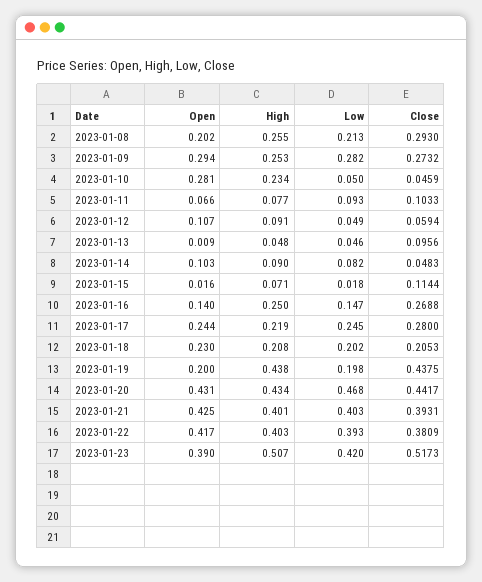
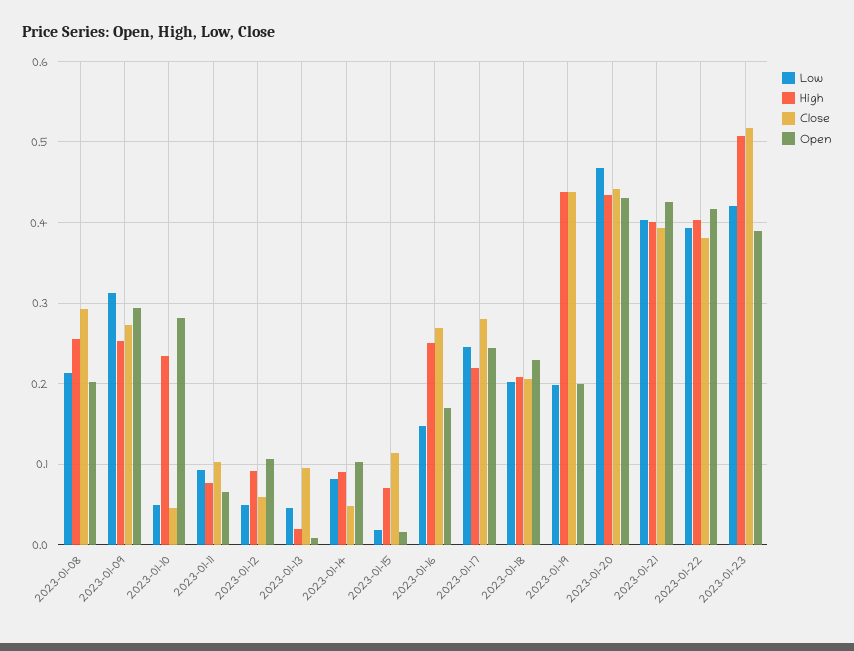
Low, 2023-01-09: 0.282 -> 0.31
High, 2023-01-13: 0.048 -> 0.02
Open, 2023-01-16: 0.14 -> 0.17

